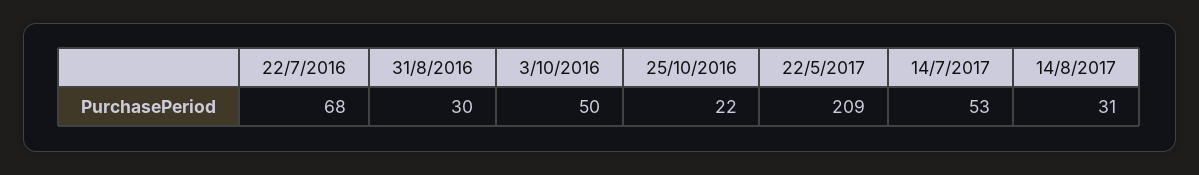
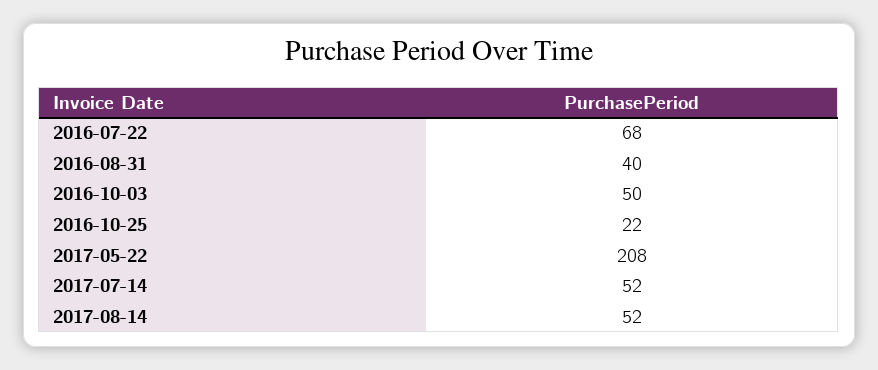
31/8/2016: 30 -> 40
22/5/2017: 209 -> 208
14/7/2017: 53 -> 52
14/8/2017: 31 -> 52

